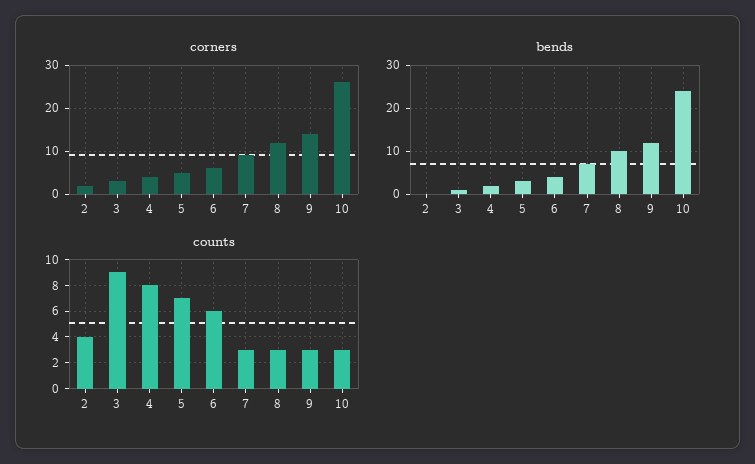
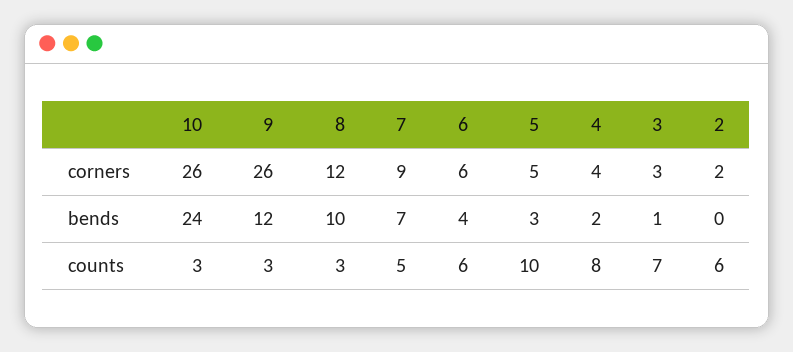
corners, 9: 15 -> 26
counts, 2: 4 -> 6
counts, 3: 9 -> 7
counts, 5: 7 -> 10
counts, 7: 3 -> 5

